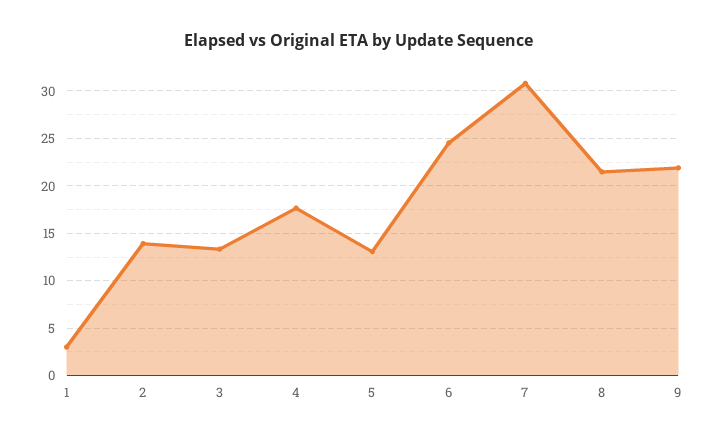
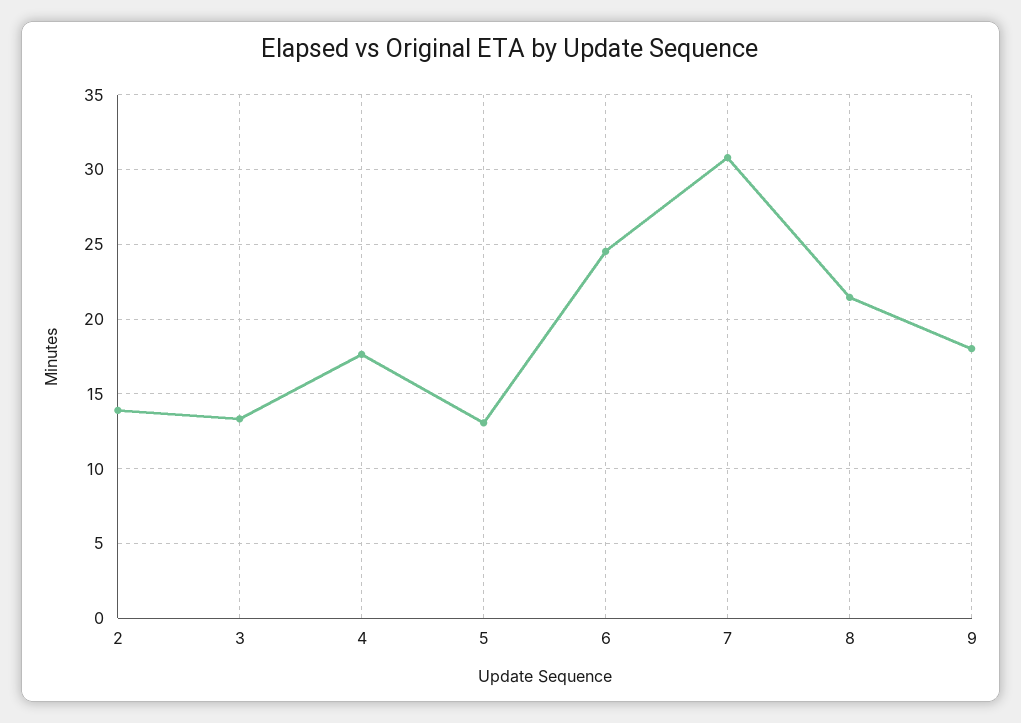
1: 3 -> none
9: 22 -> 18

